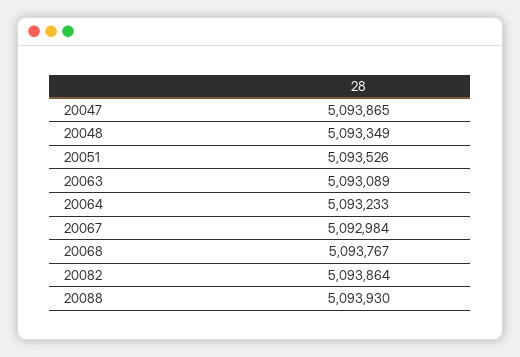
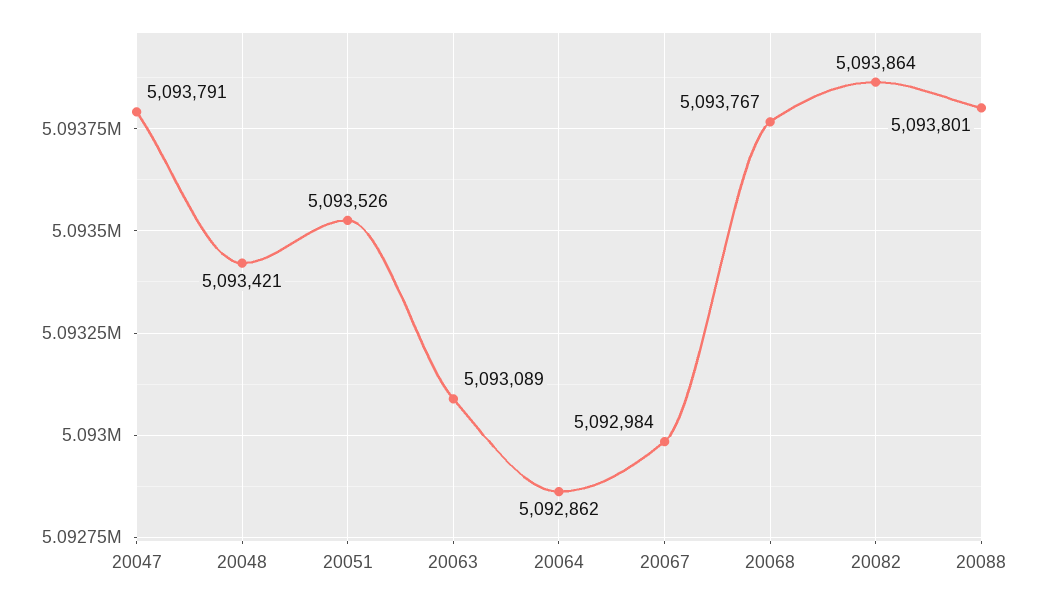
20047: 5093865 -> 5093791
20048: 5093349 -> 5093421
20064: 5093233 -> 5092862
20088: 5093930 -> 5093801

